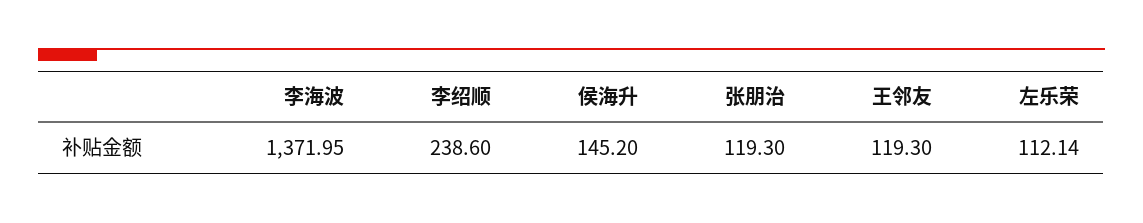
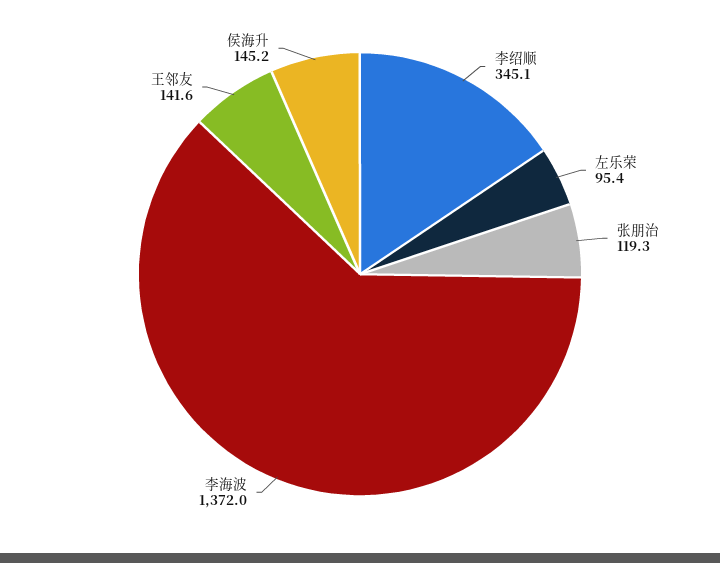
李绍顺: 238.6 -> 345.1
王邻友: 119.3 -> 141.6
左乐荣: 112.14 -> 95.4

